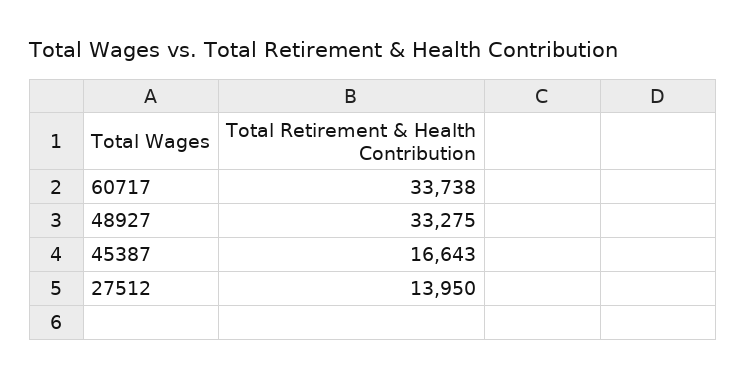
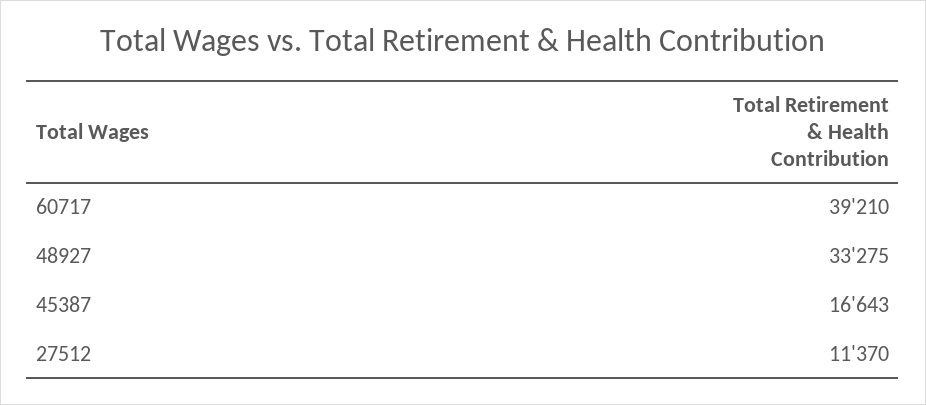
60717: 33738 -> 39210
27512: 13950 -> 11370

